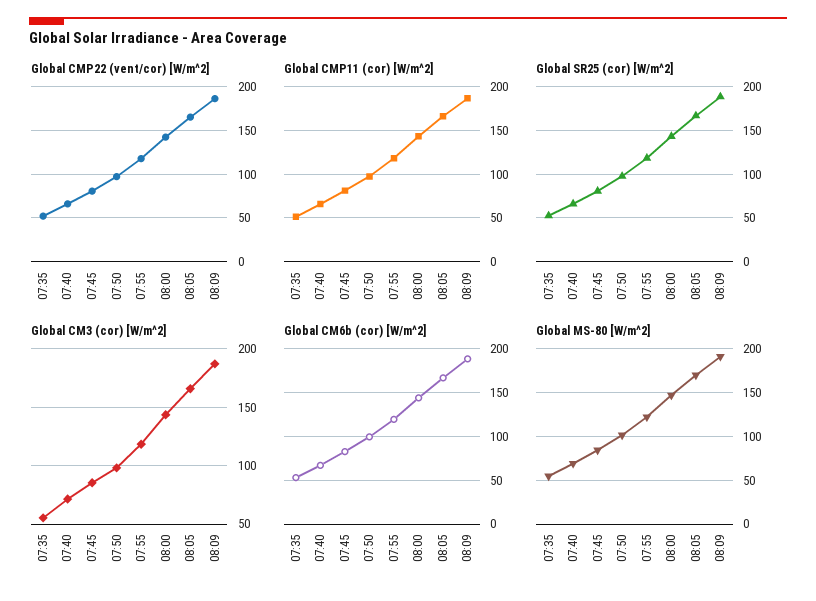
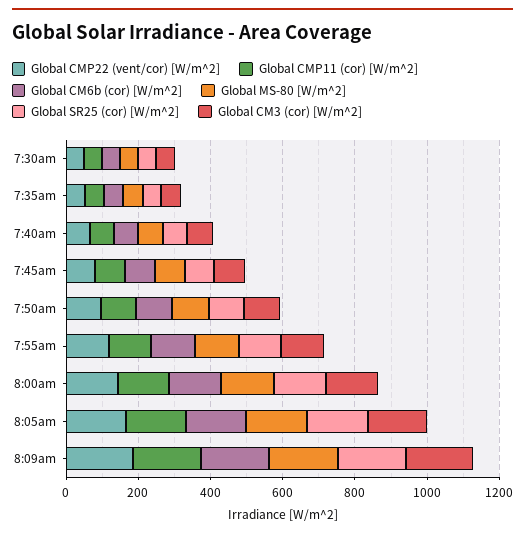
Global CMP22 (vent/cor) [W/m^2], 7:30am: none -> 50
Global CMP11 (cor) [W/m^2], 7:30am: none -> 50
Global CM6b (cor) [W/m^2], 7:30am: none -> 50
Global MS-80 [W/m^2], 7:30am: none -> 50
Global SR25 (cor) [W/m^2], 7:30am: none -> 50
Global CM3 (cor) [W/m^2], 7:30am: none -> 50

